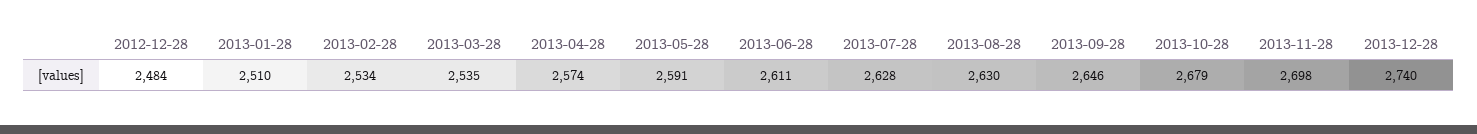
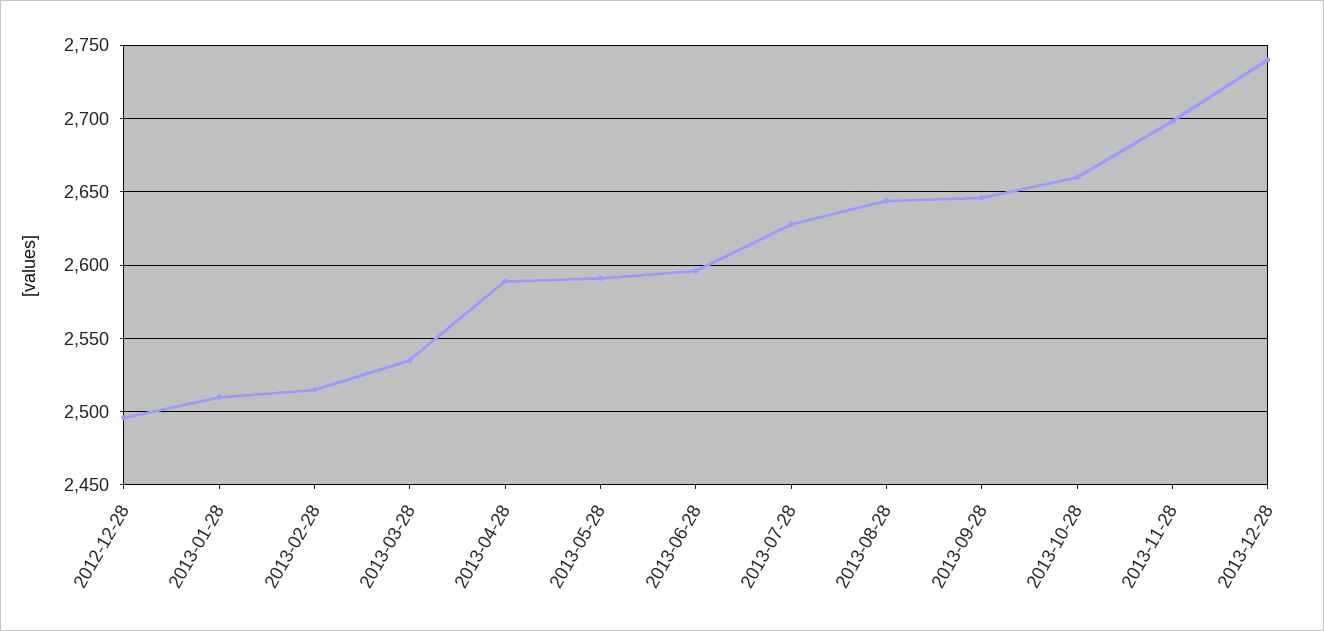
2012-12-28: 2484 -> 2495
2013-02-28: 2534 -> 2515
2013-04-28: 2574 -> 2590
2013-06-28: 2611 -> 2595
2013-08-28: 2630 -> 2645
2013-10-28: 2679 -> 2660

